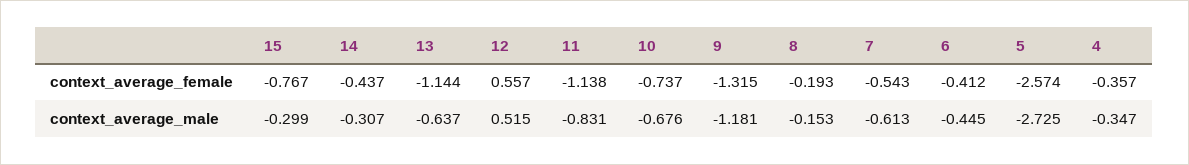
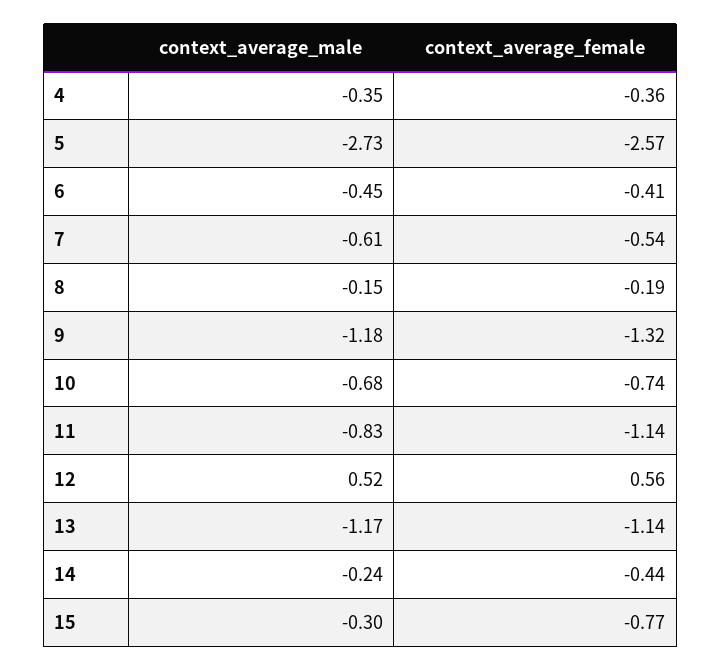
14, context_average_male: -0.307 -> -0.24
13, context_average_male: -0.637 -> -1.17

